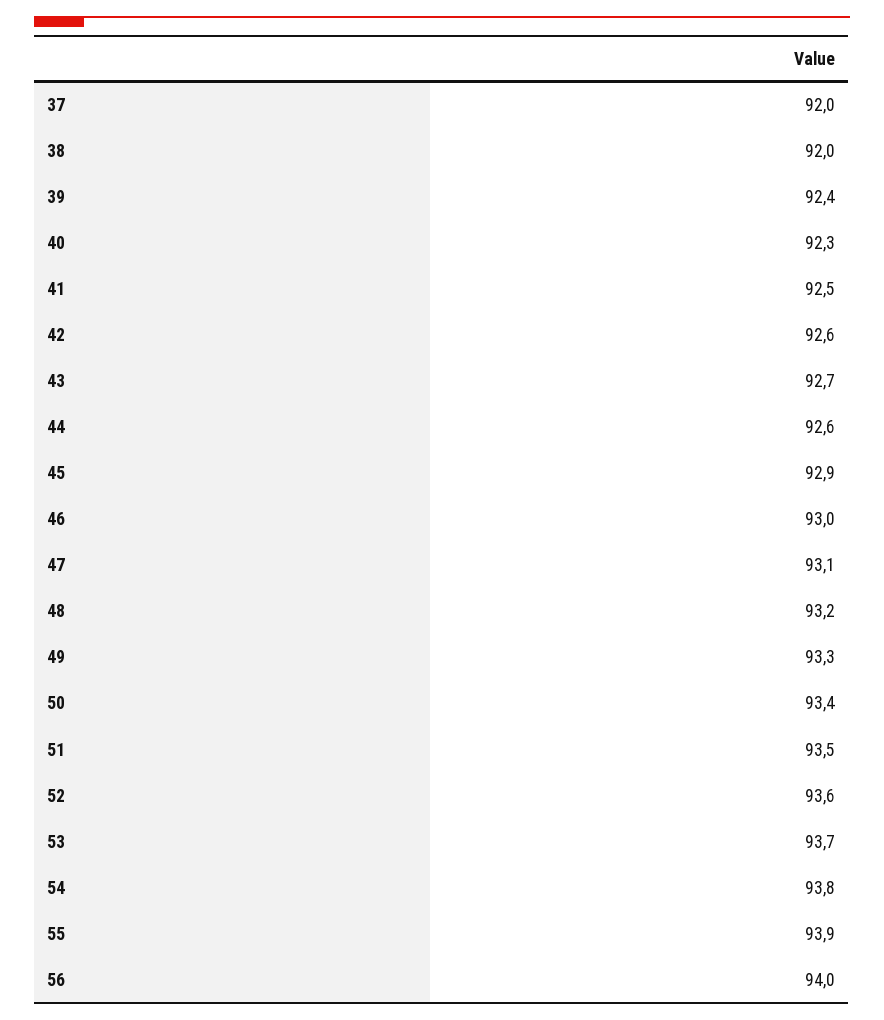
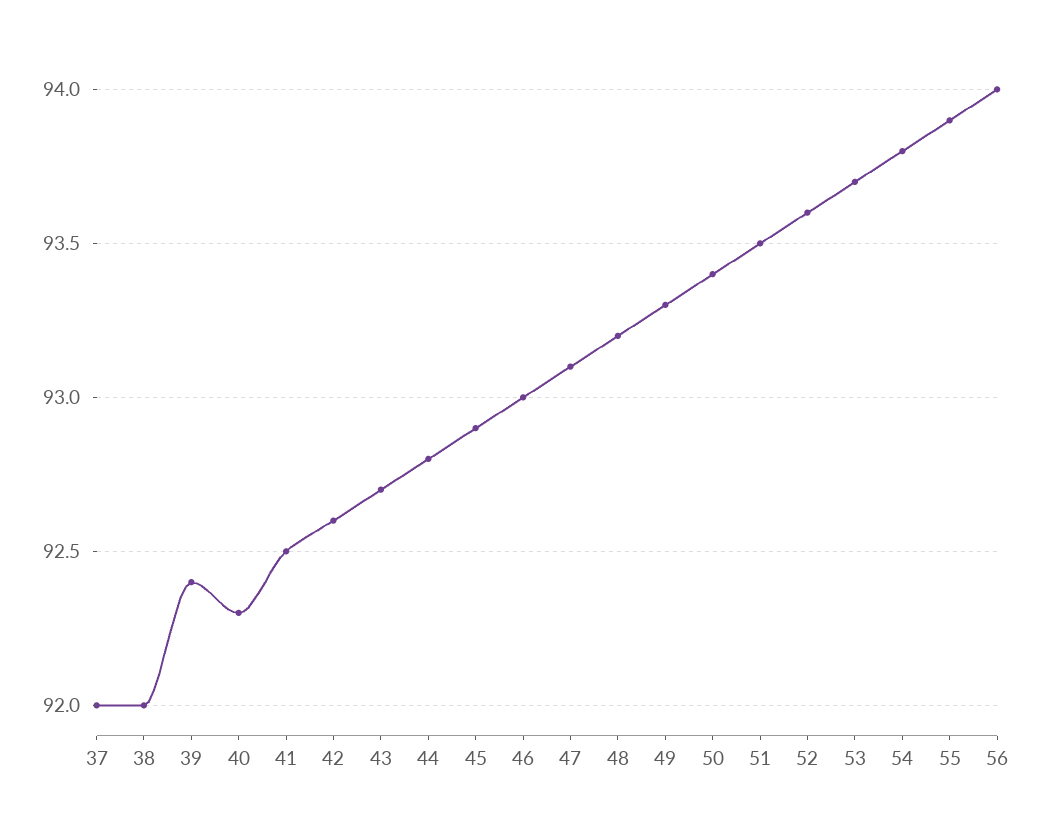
44: 92.6 -> 92.8

